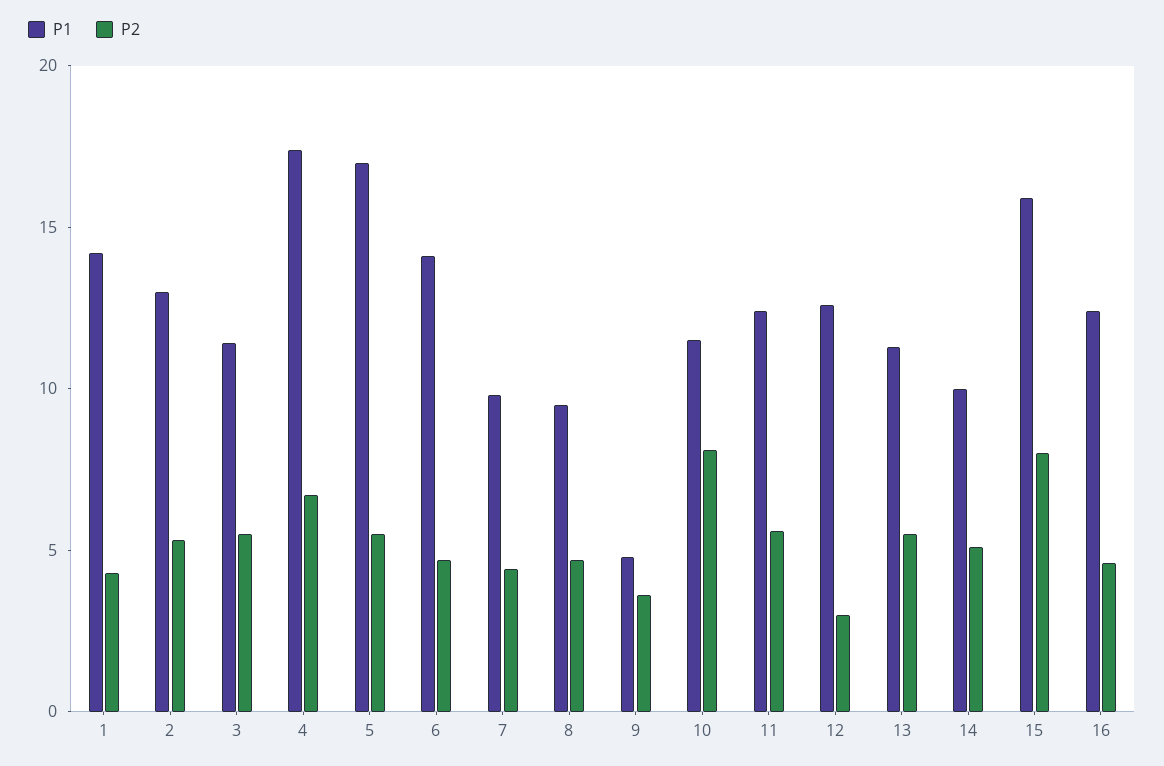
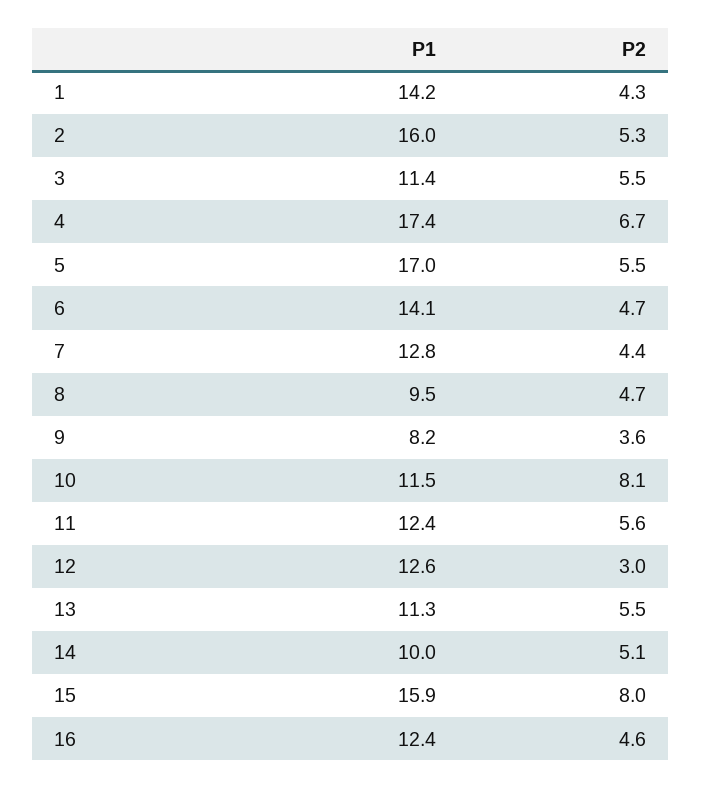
P1, 2: 13 -> 16
P1, 7: 10 -> 12.8
P1, 9: 5 -> 8.2

